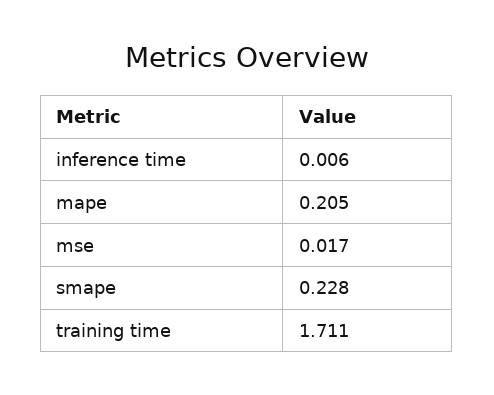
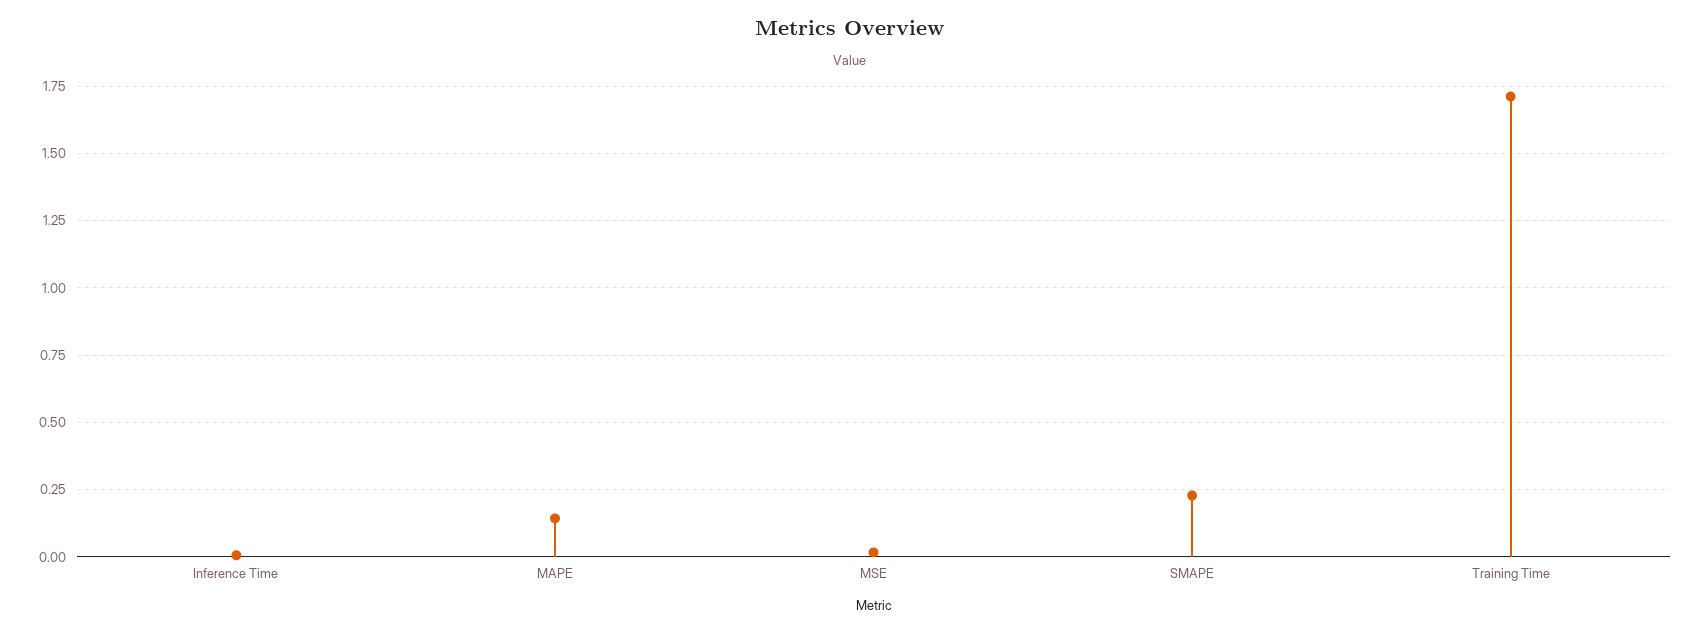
mape: 0.205 -> 0.15

